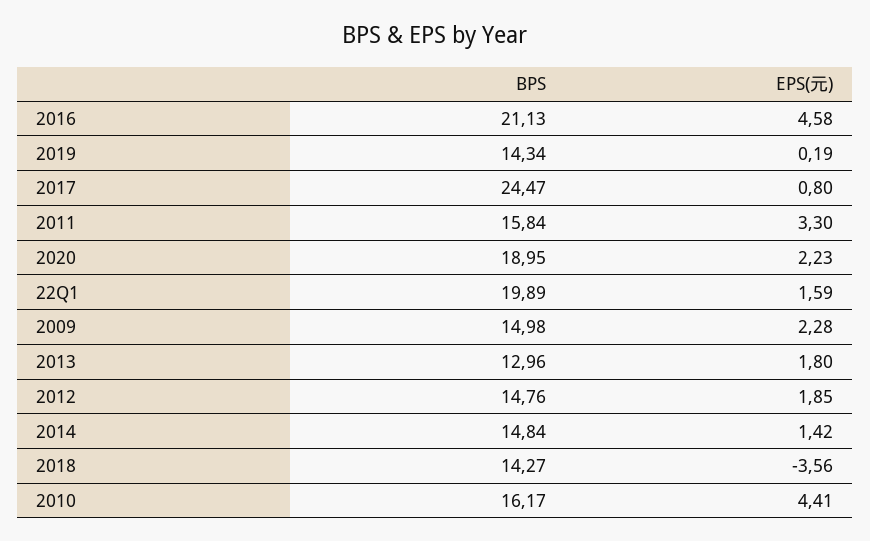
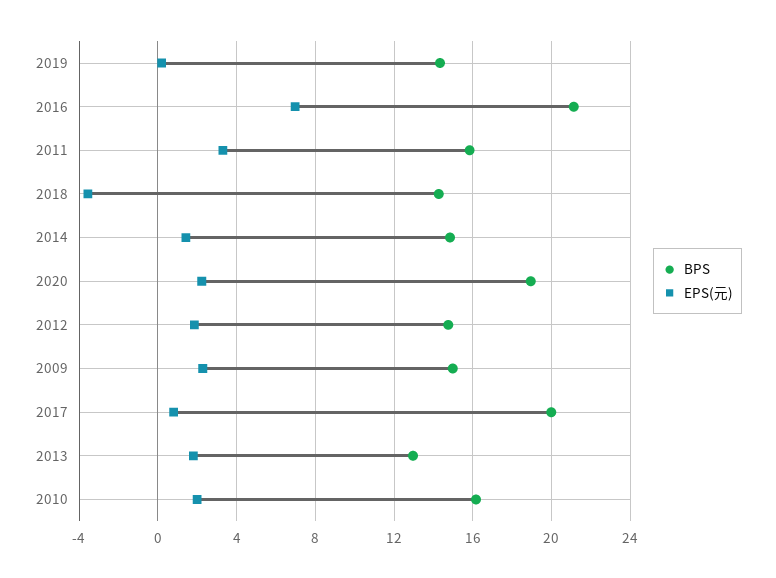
EPS(元), 2016: 4.58 -> 7
BPS, 2017: 24.47 -> 20
BPS, 22Q1: 19.89 -> none
EPS(元), 22Q1: 1.59 -> none
EPS(元), 2010: 4.41 -> 2

